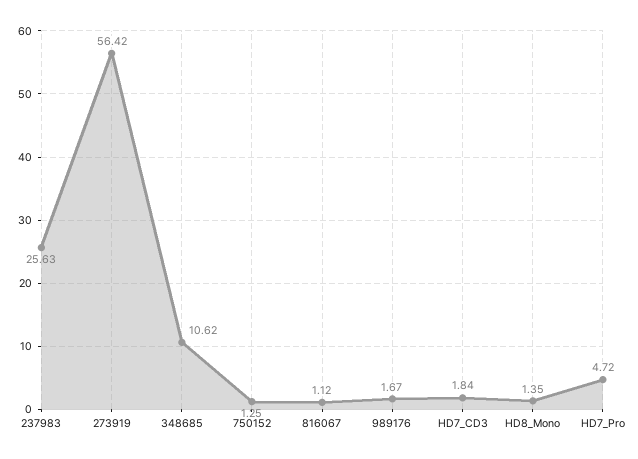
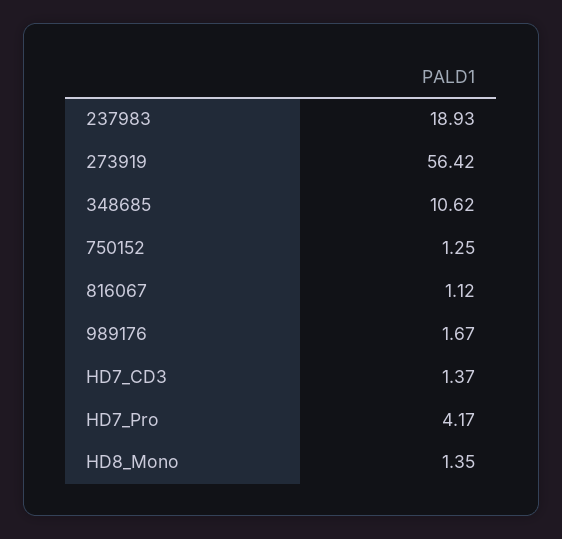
237983: 25.63 -> 18.93
HD7_CD3: 1.84 -> 1.37
HD7_Pro: 4.72 -> 4.17

